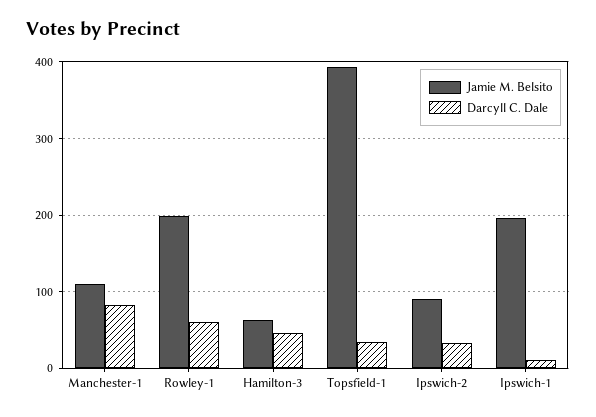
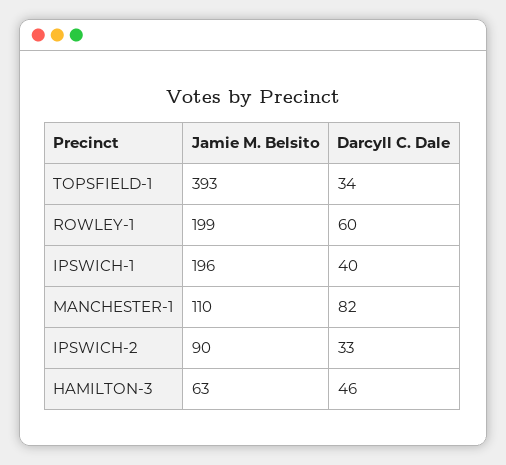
Darcyll C. Dale, Ipswich-1: 10 -> 40

